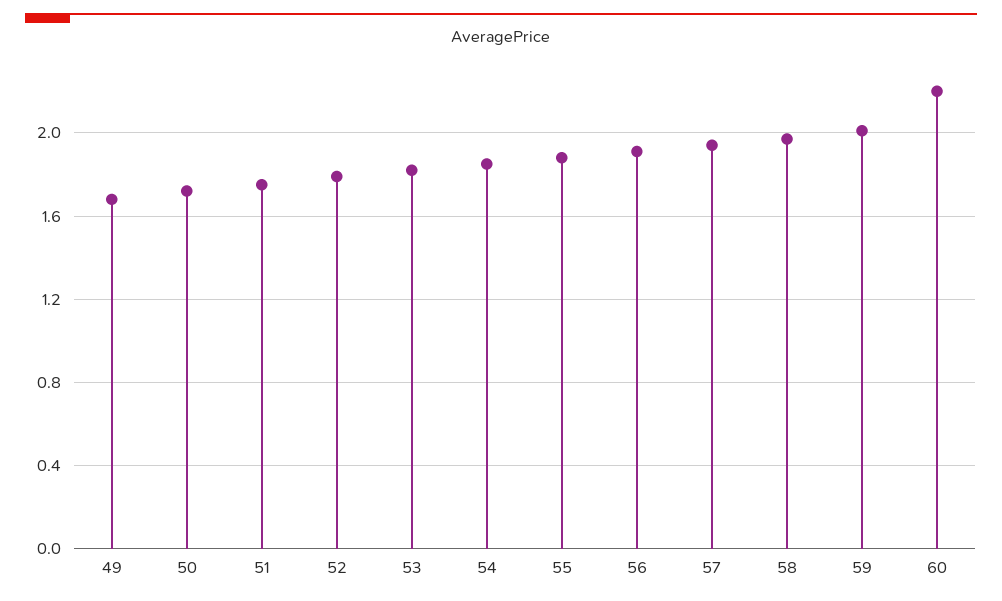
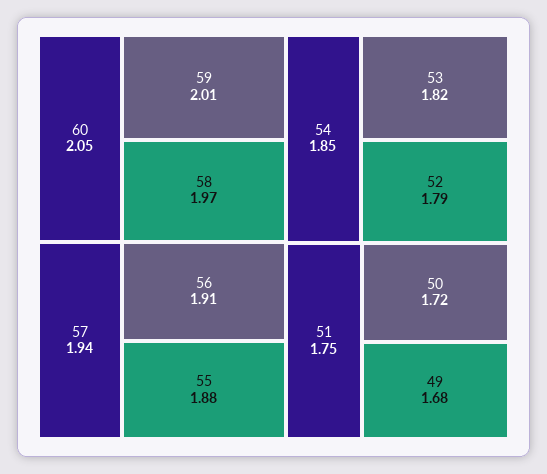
60: 2.2 -> 2.05

